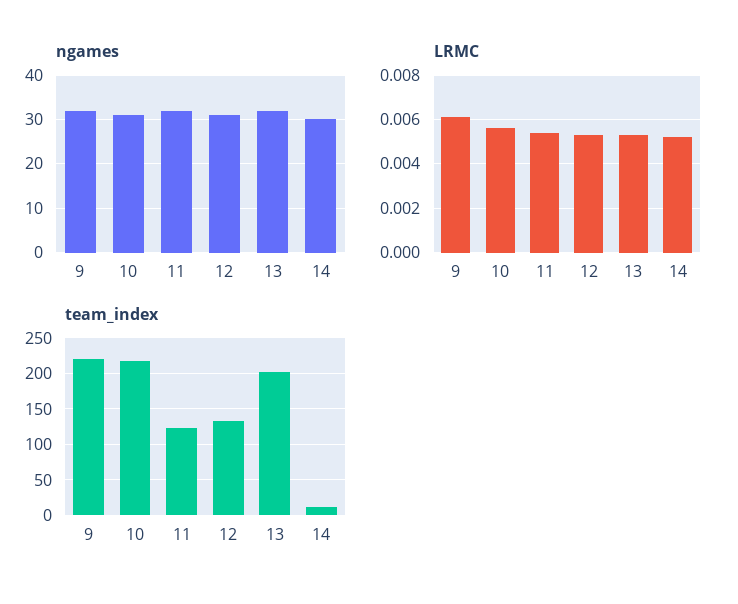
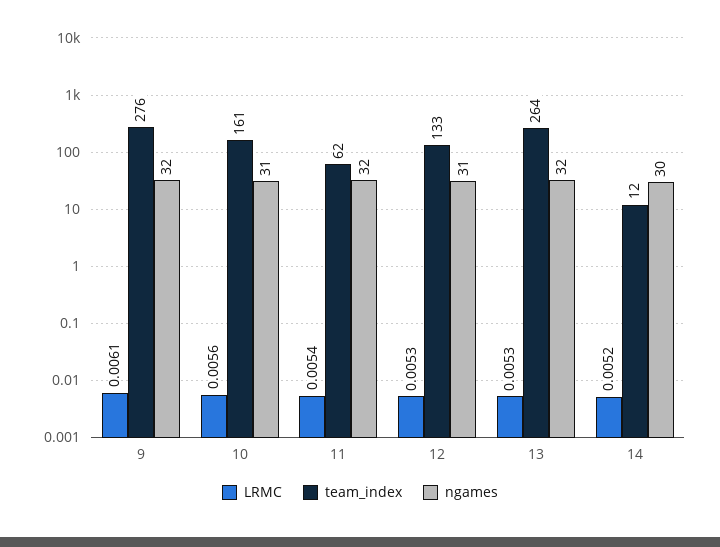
team_index, 9: 220 -> 276
team_index, 10: 220 -> 161
team_index, 11: 120 -> 62
team_index, 13: 200 -> 264

